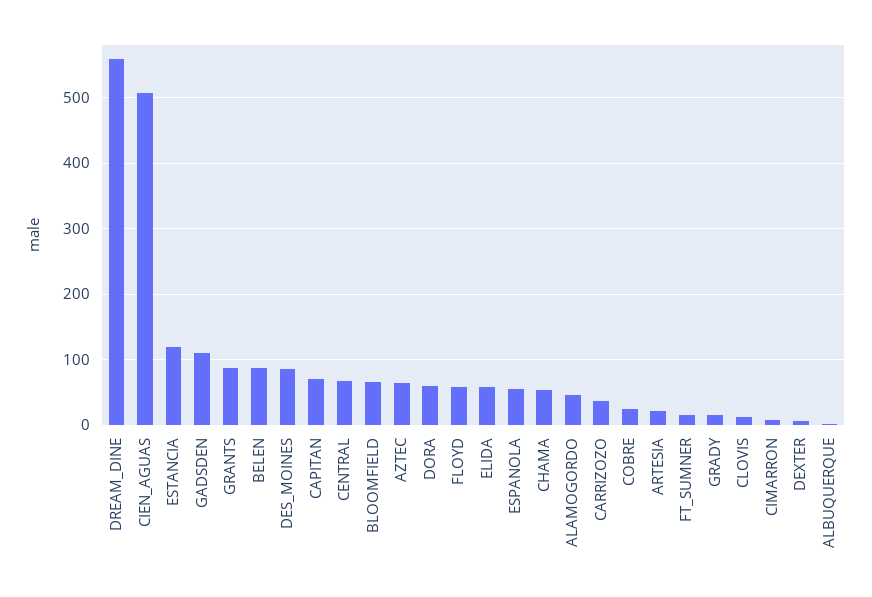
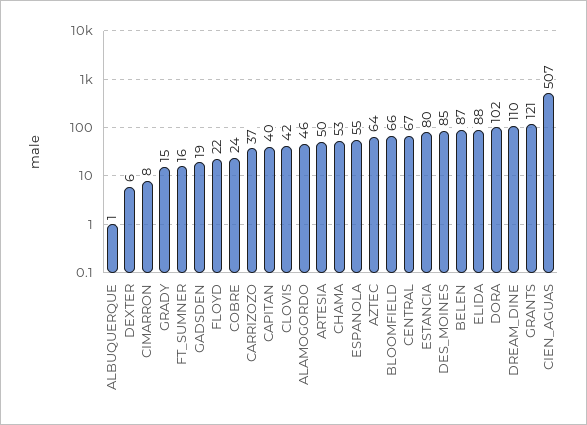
DREAM_DINE: 560 -> 110
ESTANCIA: 120 -> 80
GADSDEN: 110 -> 19
GRANTS: 90 -> 121
CAPITAN: 70 -> 40
DORA: 60 -> 102
FLOYD: 60 -> 22
ELIDA: 60 -> 88
ARTESIA: 20 -> 50
CLOVIS: 10 -> 42

